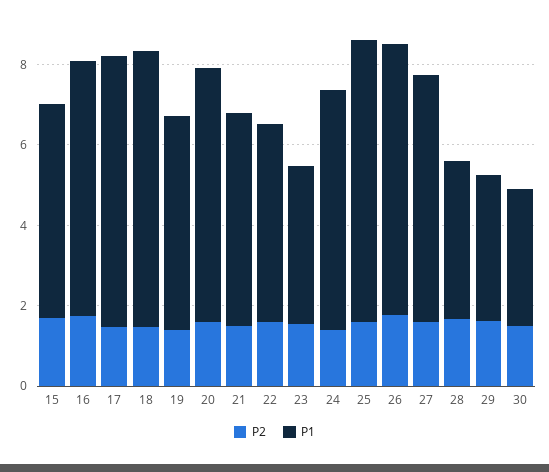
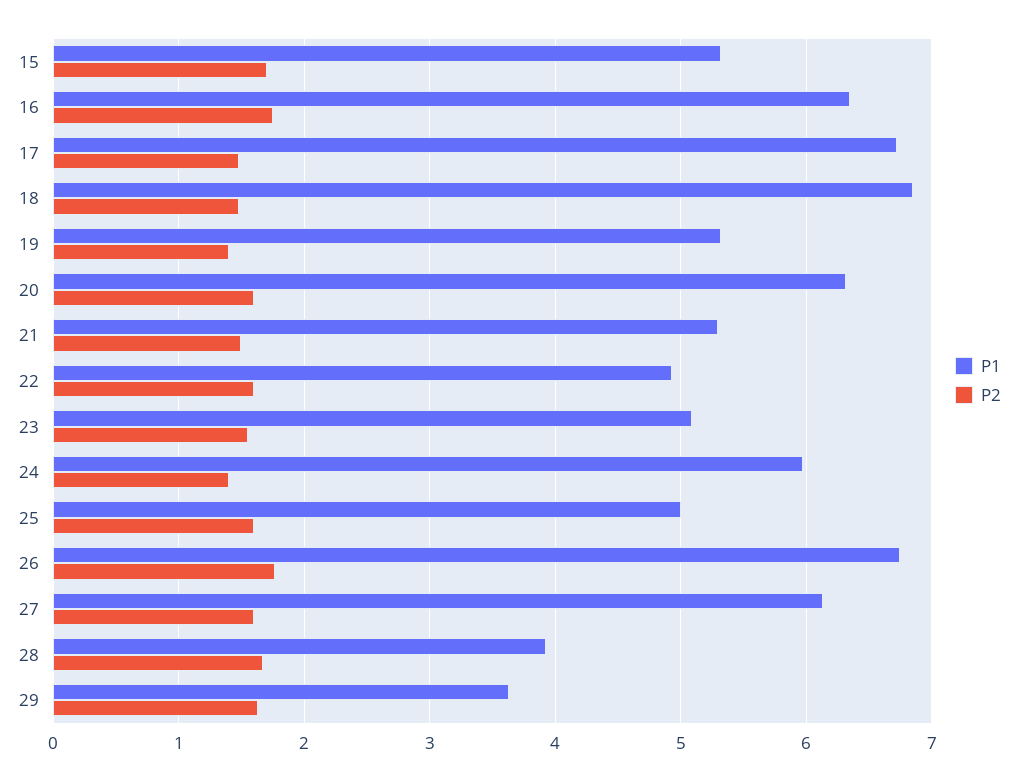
P1, 23: 4 -> 5.1
P1, 25: 7 -> 5
P2, 30: 1.5 -> none
P1, 30: 3.5 -> none

